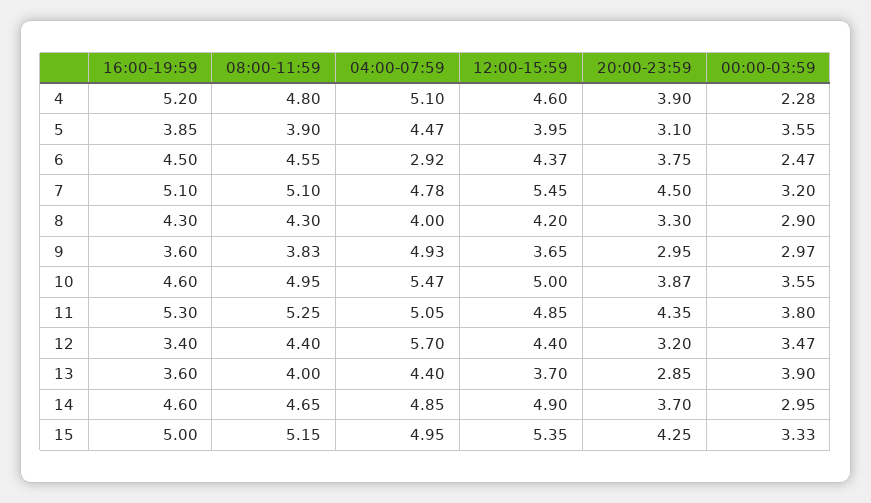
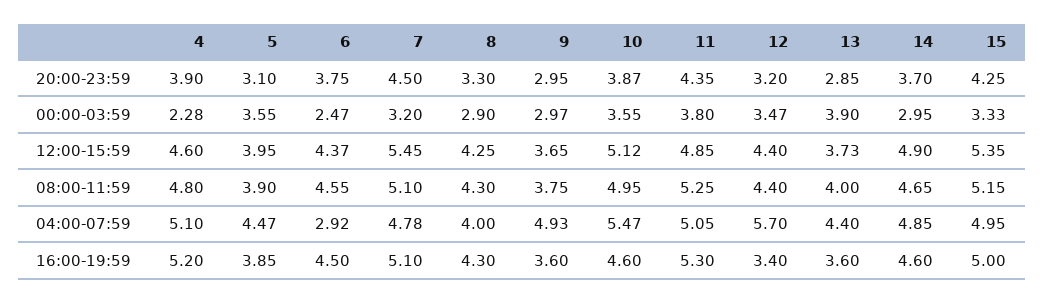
12:00-15:59, 8: 4.2 -> 4.25
08:00-11:59, 9: 3.83 -> 3.75
12:00-15:59, 10: 5 -> 5.12
12:00-15:59, 13: 3.7 -> 3.73

